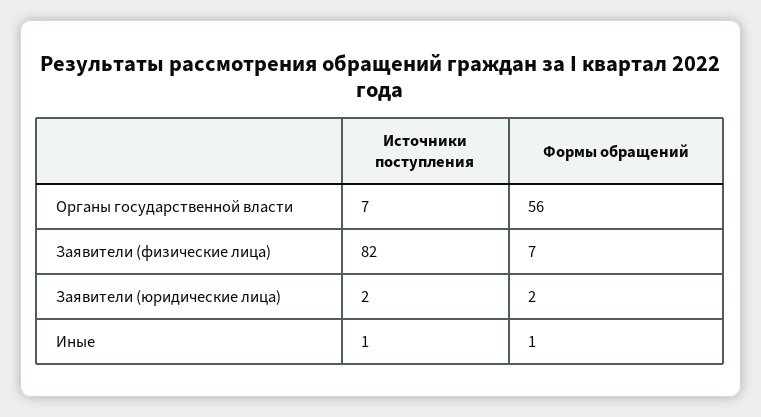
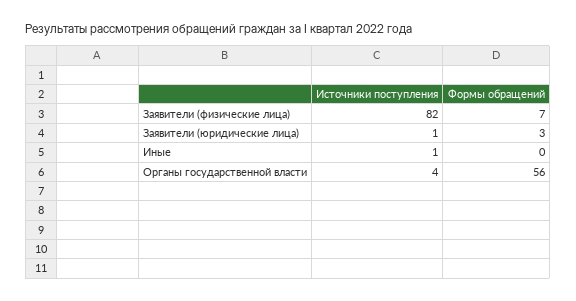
Источники поступления, Органы государственной власти: 7 -> 4
Источники поступления, Заявители (юридические лица): 2 -> 1
Формы обращений, Заявители (юридические лица): 2 -> 3
Формы обращений, Иные: 1 -> 0

